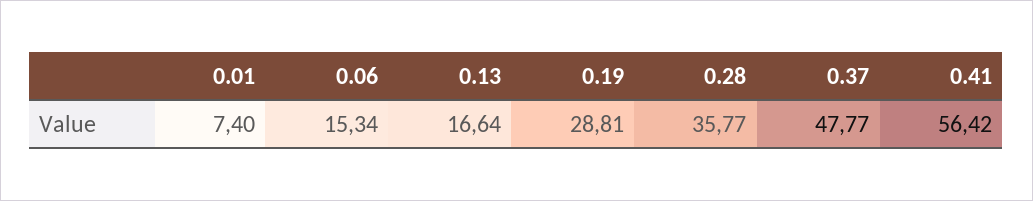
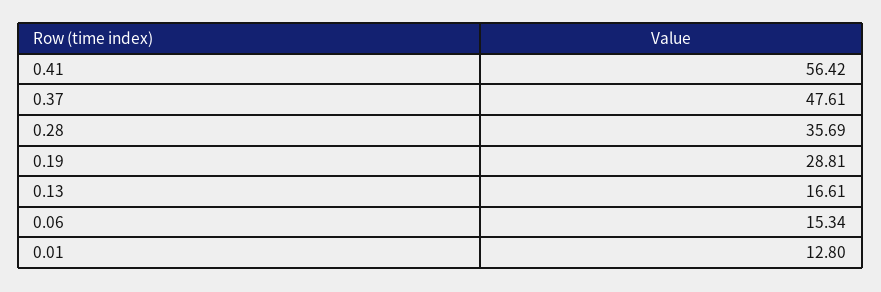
0.01: 7.4 -> 12.8
0.13: 16.64 -> 16.61
0.28: 35.77 -> 35.69
0.37: 47.77 -> 47.61

